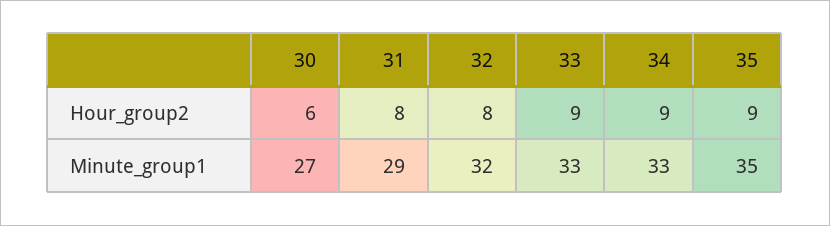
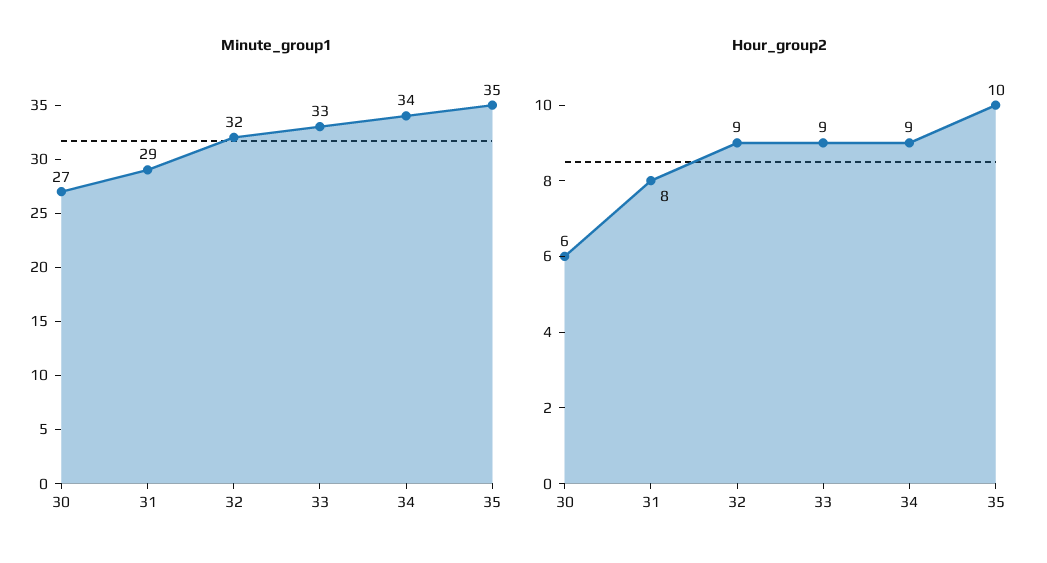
Hour_group2, 32: 8 -> 9
Hour_group2, 35: 9 -> 10
Minute_group1, 34: 33 -> 34

